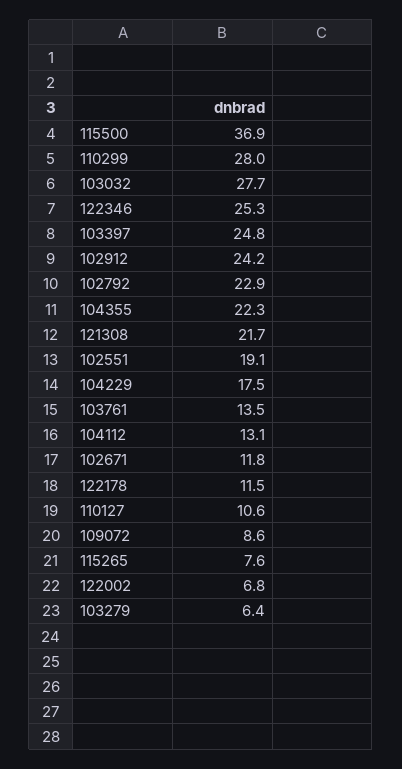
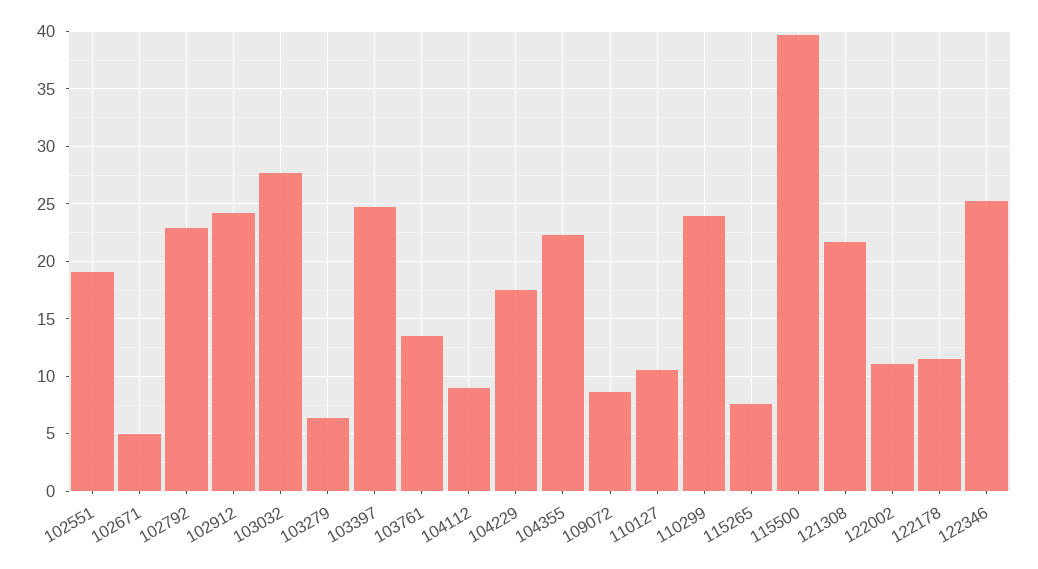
115500: 36.9 -> 40
110299: 28 -> 24
104112: 13.1 -> 9
102671: 11.8 -> 5
122002: 6.8 -> 11

